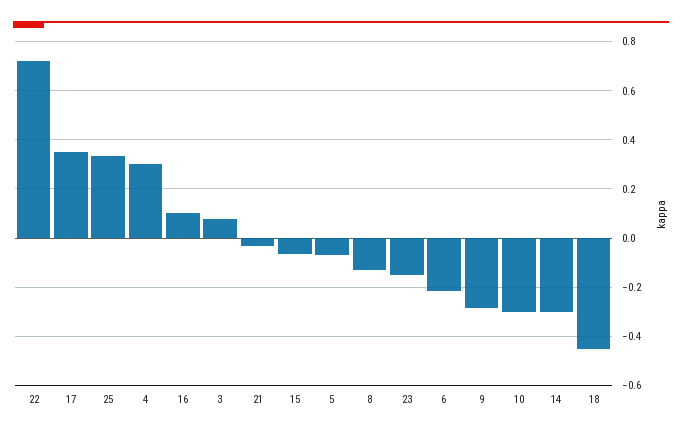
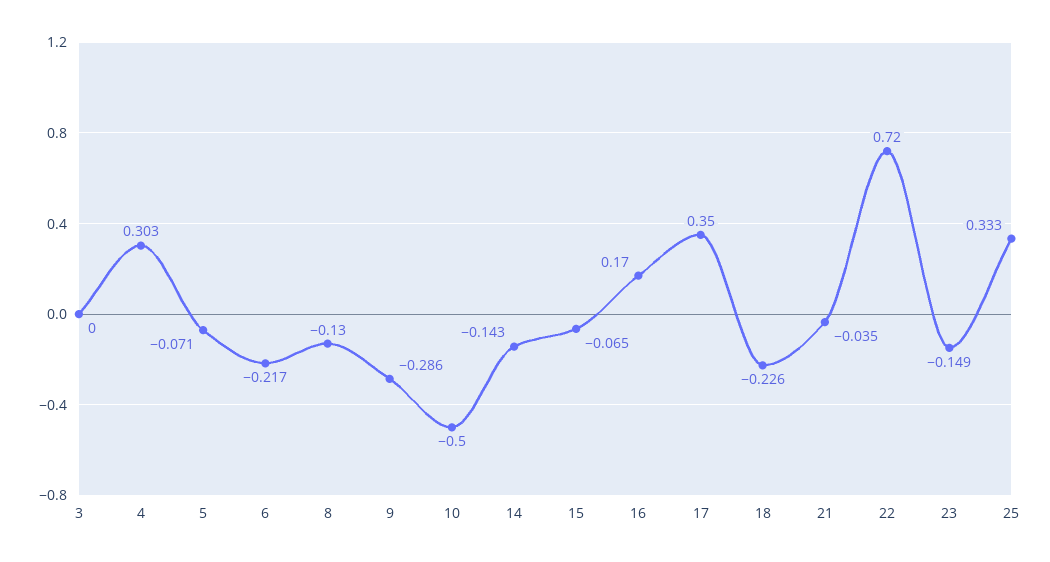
16: 0.1 -> 0.17
3: 0.075 -> 0
10: -0.3 -> -0.5
14: -0.3 -> -0.143
18: -0.45 -> -0.226

